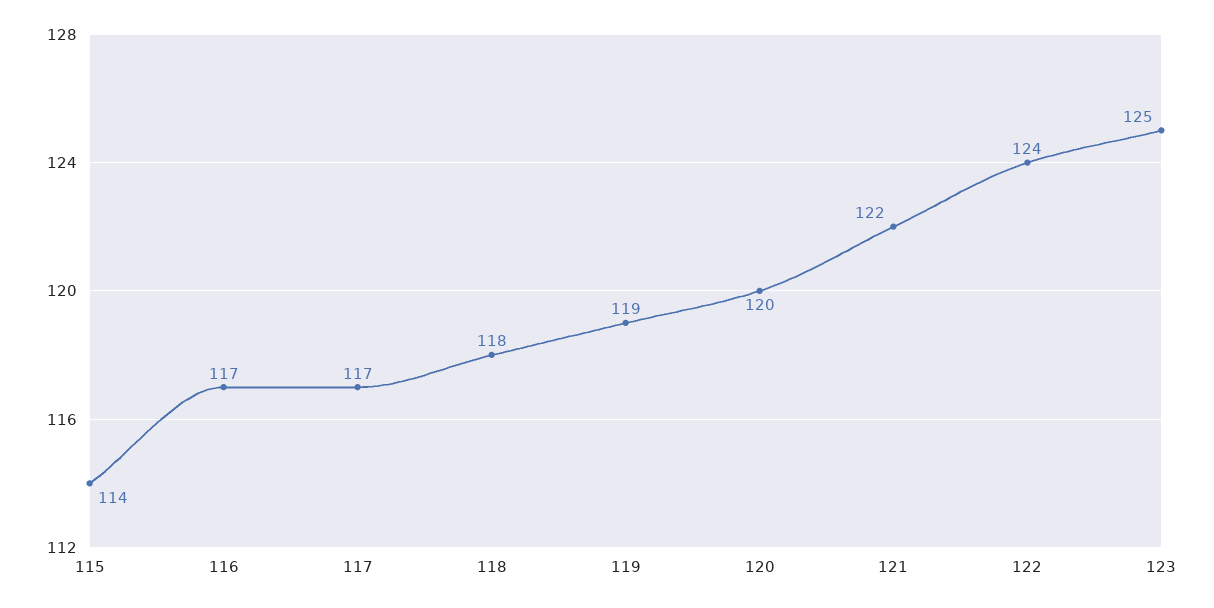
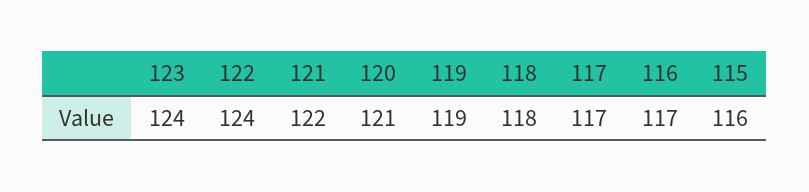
115: 114 -> 116
120: 120 -> 121
123: 125 -> 124

